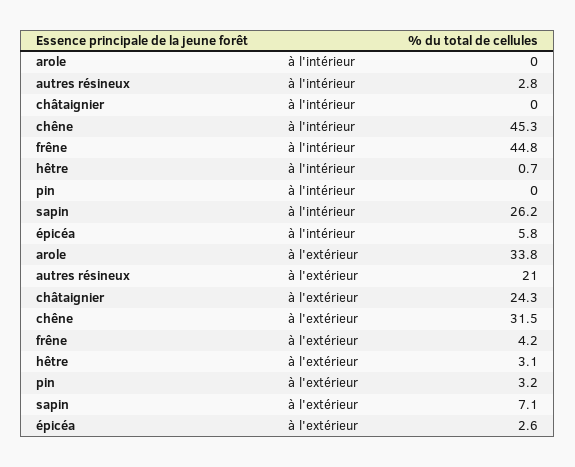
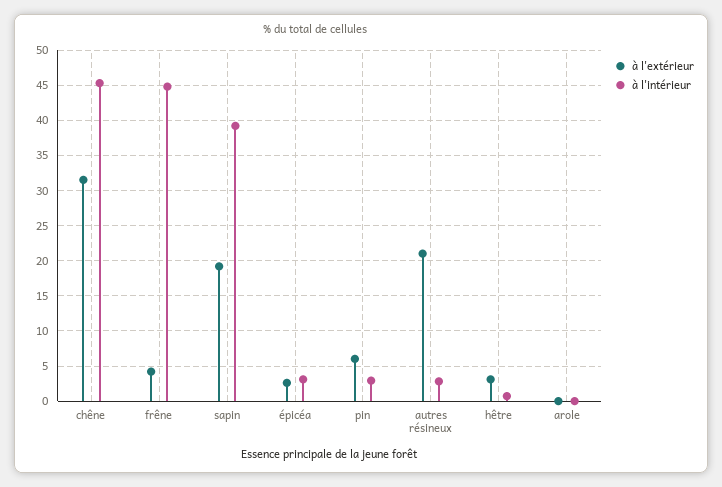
à l'intérieur, châtaignier: 0 -> none
à l'intérieur, pin: 0 -> 3
à l'intérieur, sapin: 26.2 -> 39
à l'intérieur, épicéa: 5.8 -> 3
à l'extérieur, arole: 33.8 -> 0
à l'extérieur, châtaignier: 24.3 -> none
à l'extérieur, pin: 3.2 -> 6
à l'extérieur, sapin: 7.1 -> 19

